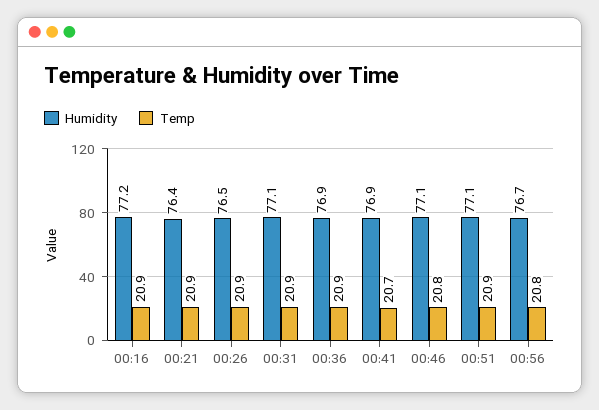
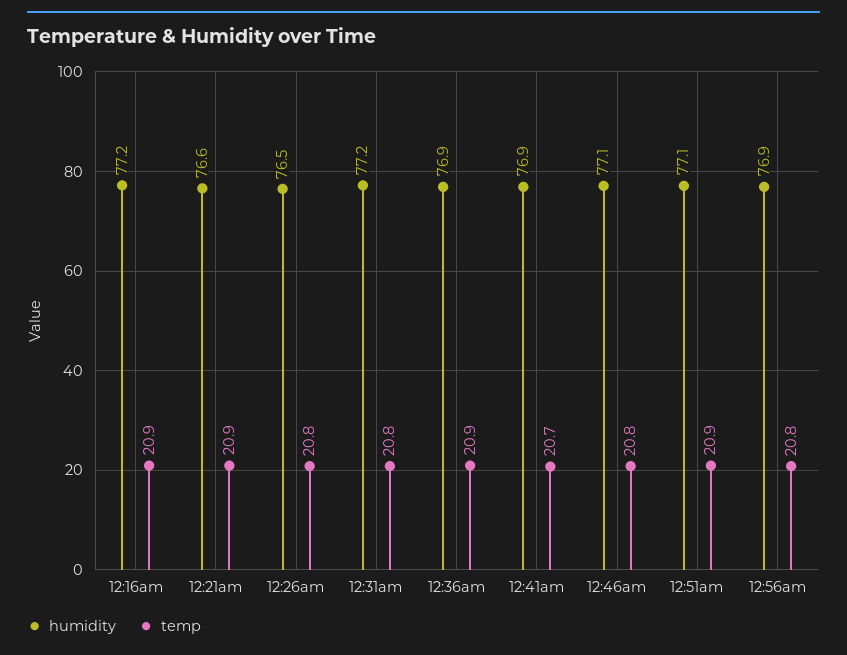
Humidity, 00:21: 76.4 -> 76.6
Temp, 00:26: 20.9 -> 20.8
Humidity, 00:31: 77.1 -> 77.2
Temp, 00:31: 20.9 -> 20.8
Humidity, 00:56: 76.7 -> 76.9

